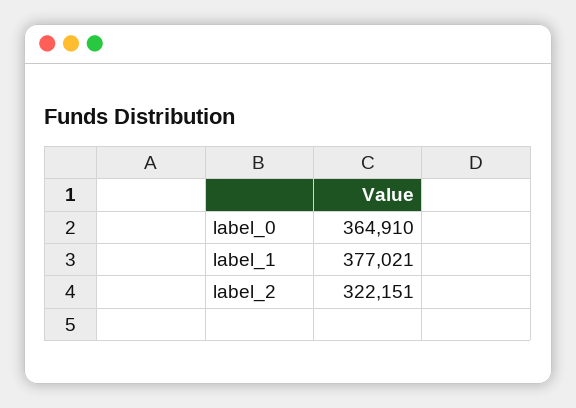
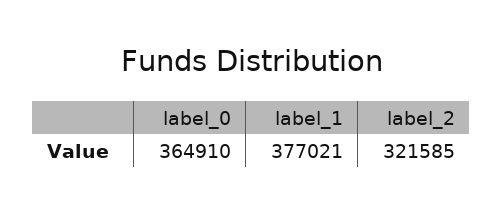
label_2: 322151 -> 321585

